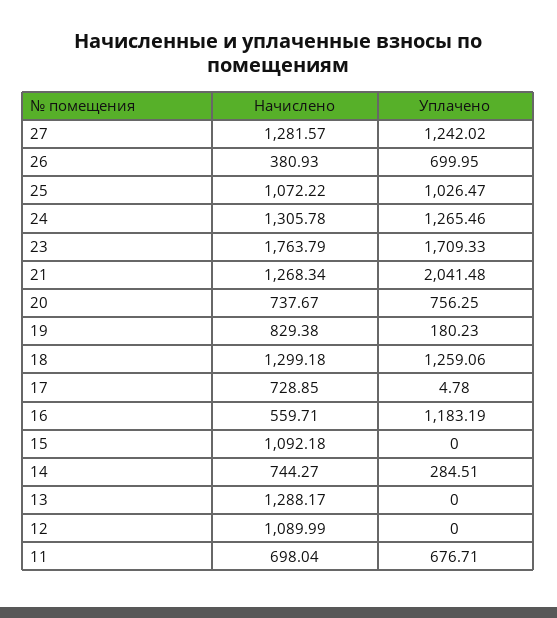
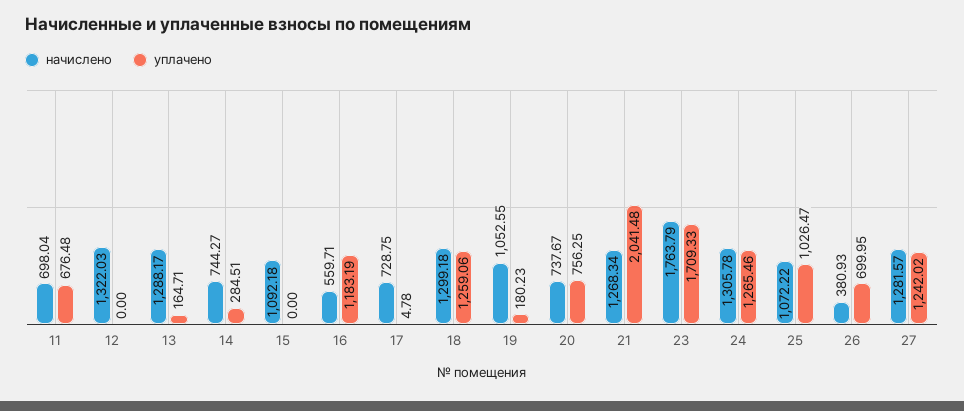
Начислено, 19: 829.38 -> 1052.55
Начислено, 17: 728.85 -> 728.75
Уплачено, 13: 0 -> 164.71
Начислено, 12: 1089.99 -> 1322.03
Уплачено, 11: 676.71 -> 676.48

